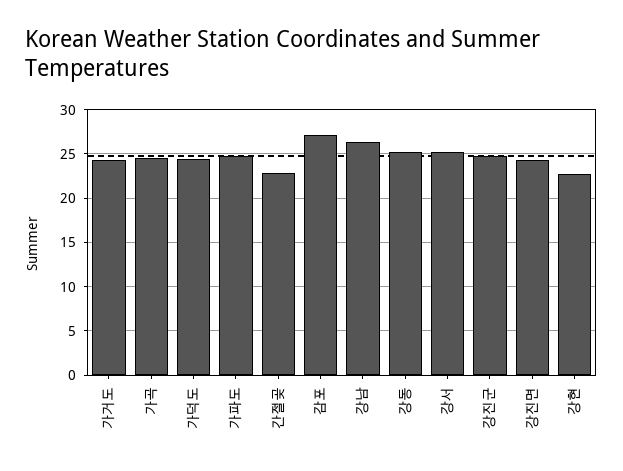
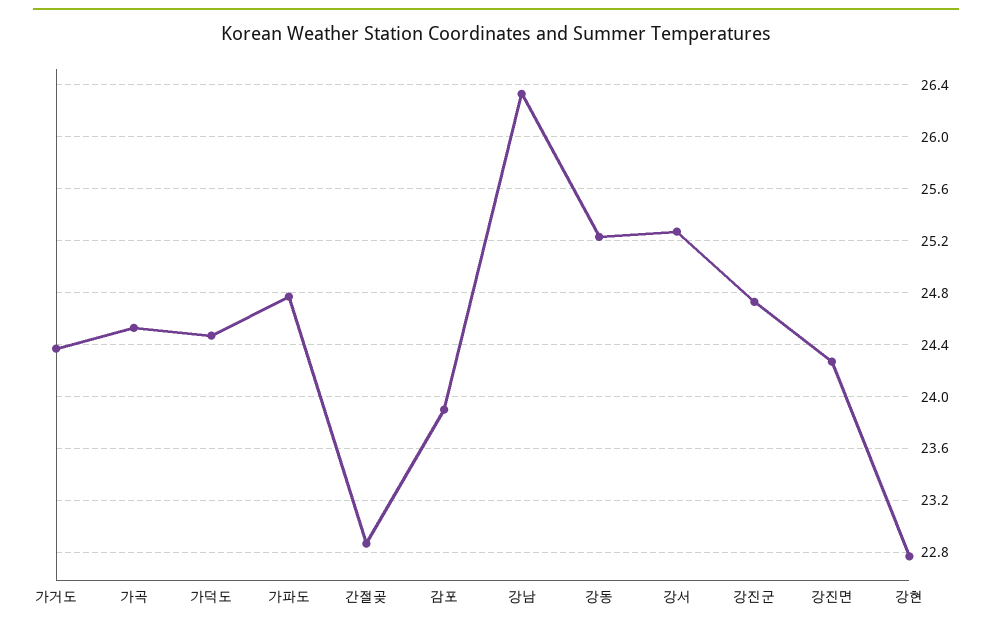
감포: 27 -> 23.9

